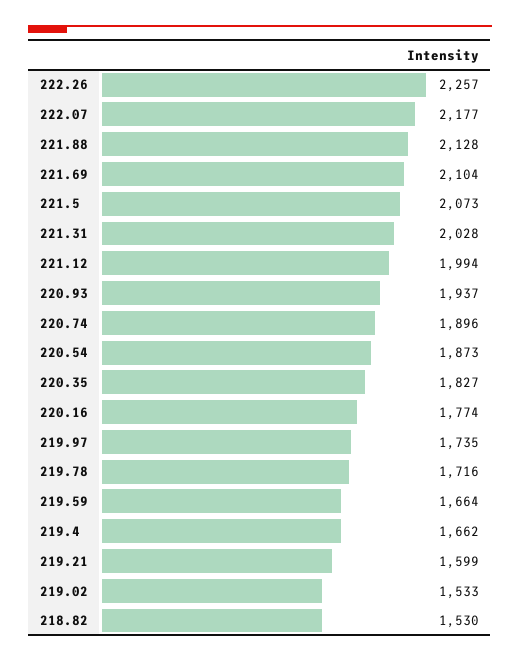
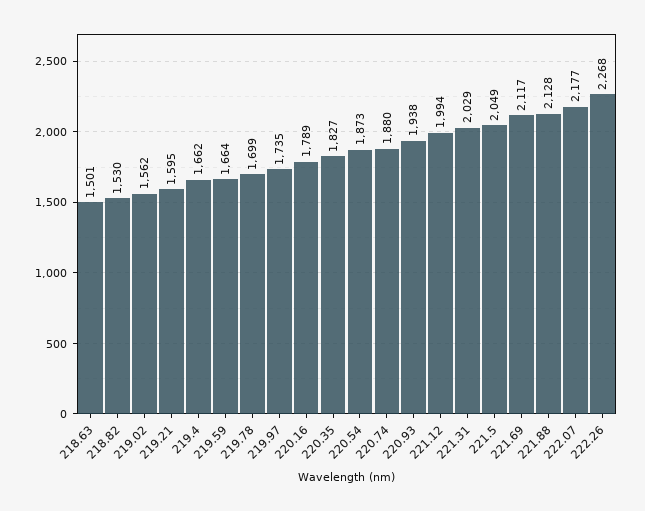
222.26: 2257 -> 2268
221.69: 2104 -> 2117
221.5: 2073 -> 2049
221.31: 2028 -> 2029
220.93: 1937 -> 1938
220.74: 1896 -> 1880
220.16: 1774 -> 1789
219.78: 1716 -> 1699
219.21: 1599 -> 1595
219.02: 1533 -> 1562
218.63: none -> 1501

